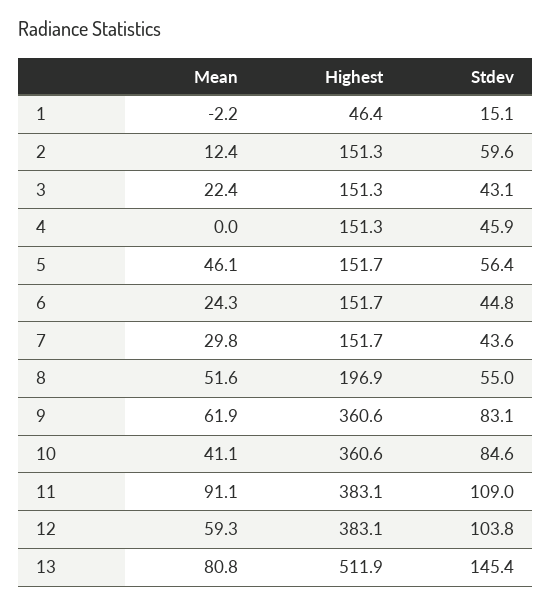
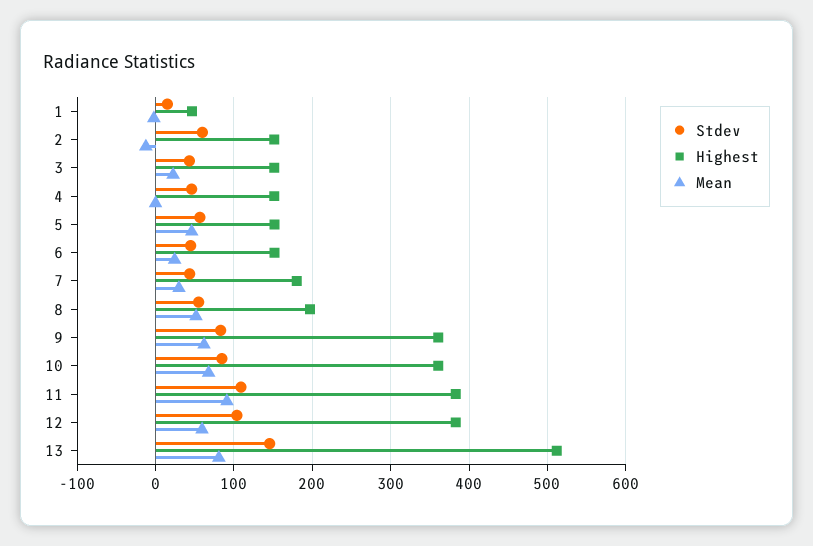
Mean, 2: 12.4 -> -10
Highest, 7: 151.7 -> 180
Mean, 10: 41.1 -> 70

